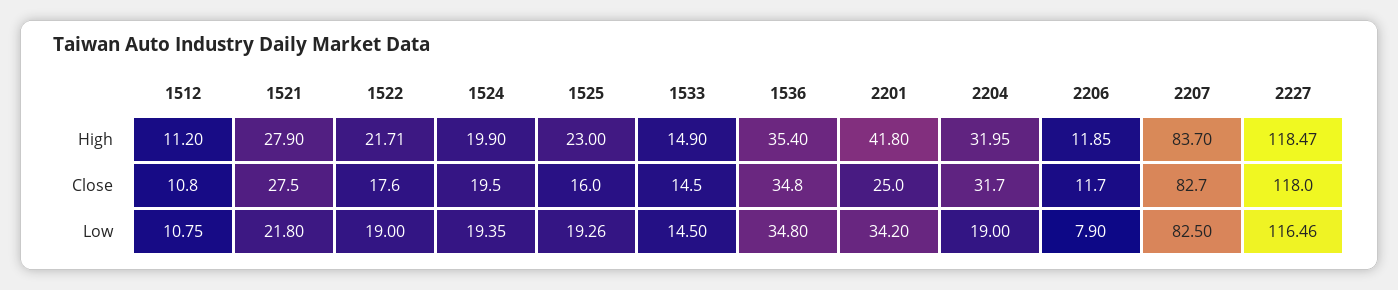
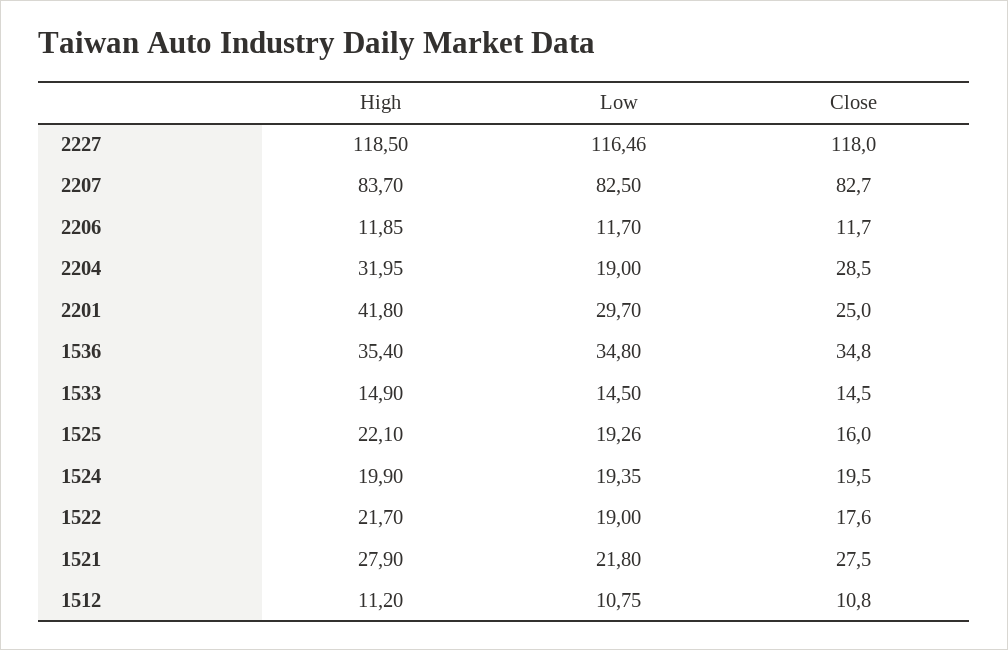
1522, High: 21.71 -> 21.7
1525, High: 23 -> 22.1
2227, High: 118.47 -> 118.5
2204, Close: 31.7 -> 28.5
2201, Low: 34.2 -> 29.7
2206, Low: 7.9 -> 11.7

